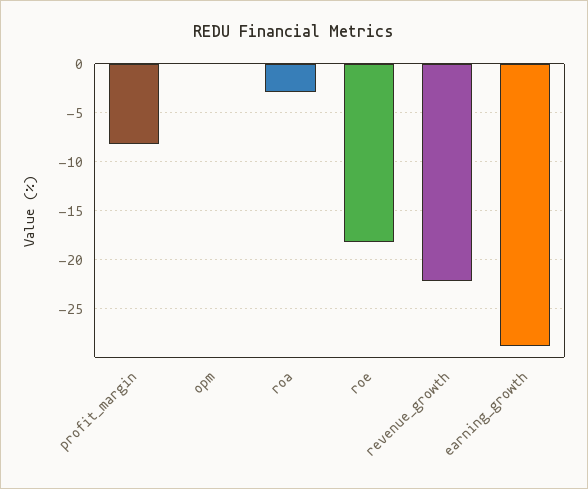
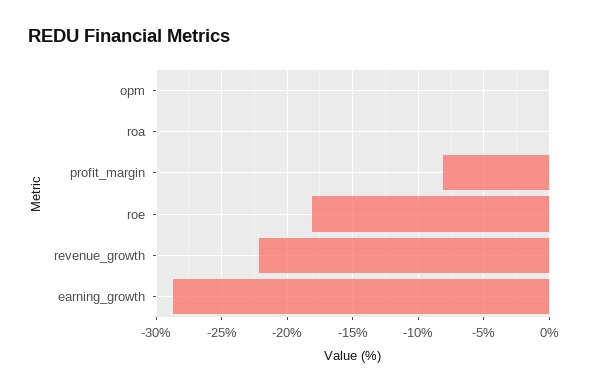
roa: -3 -> 0

